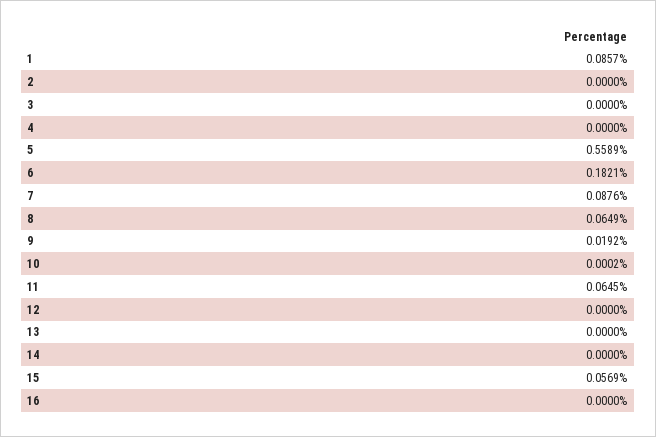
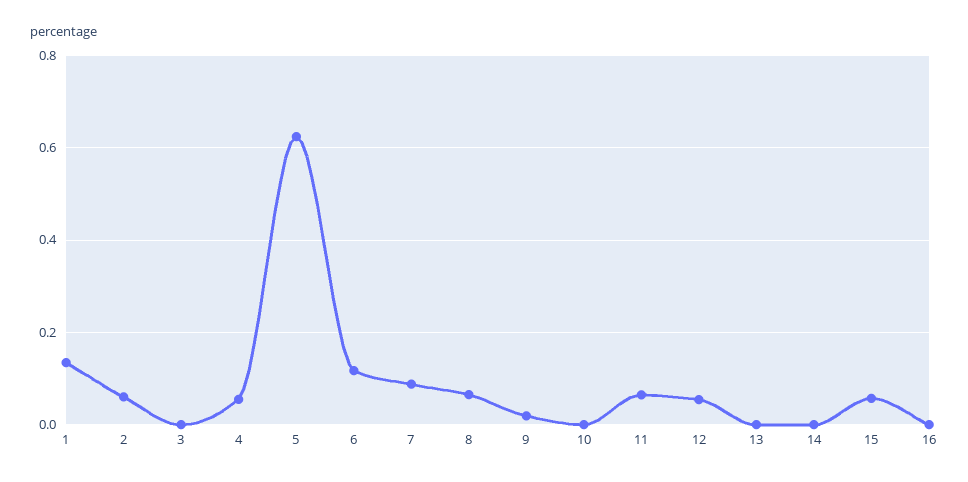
1: 0.0857 -> 0.14
2: 0 -> 0.06
4: 0 -> 0.06
5: 0.5589 -> 0.62
6: 0.1821 -> 0.12
12: 0 -> 0.06

